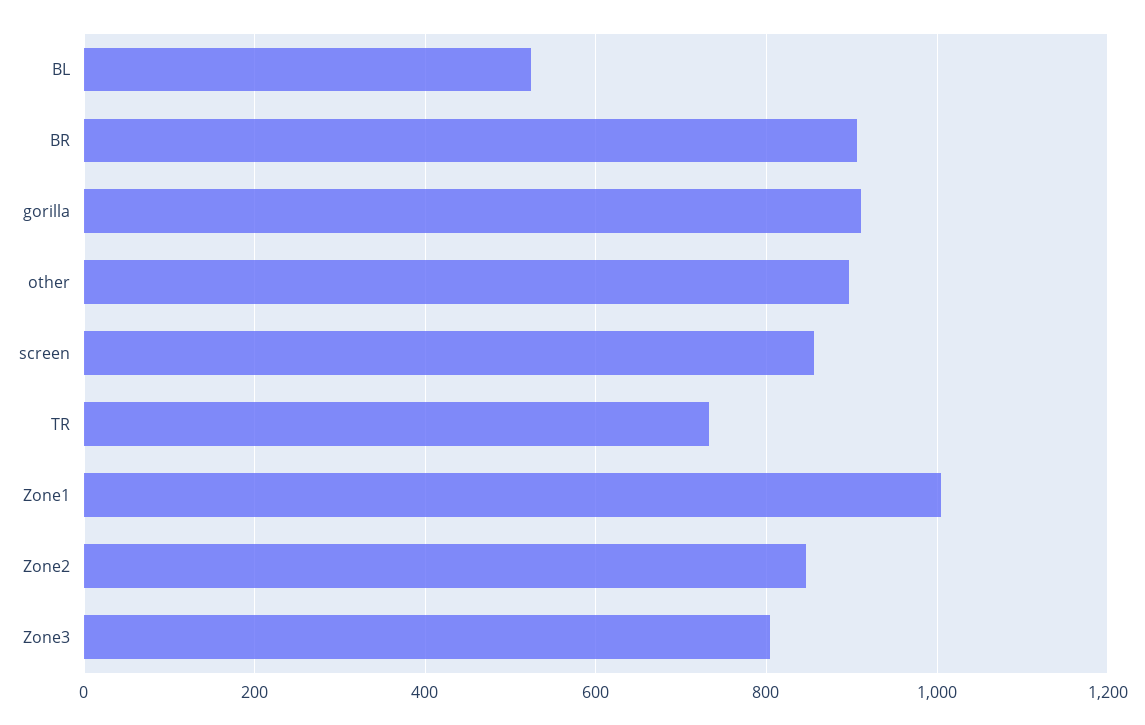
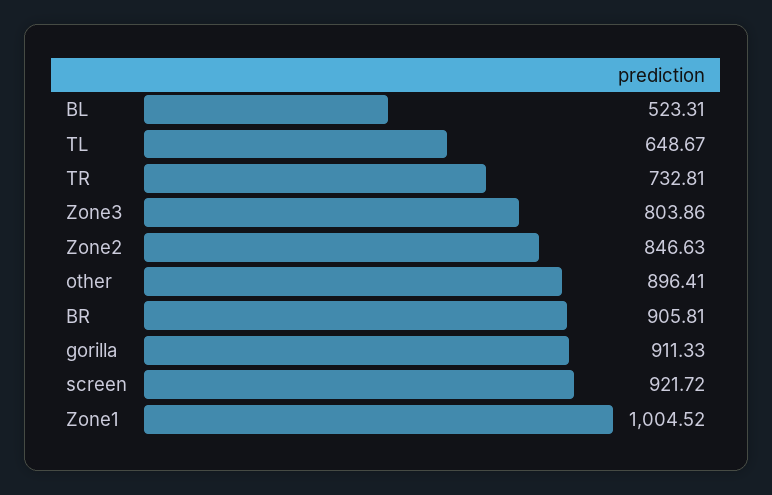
screen: 860 -> 921.72
TL: none -> 648.67

